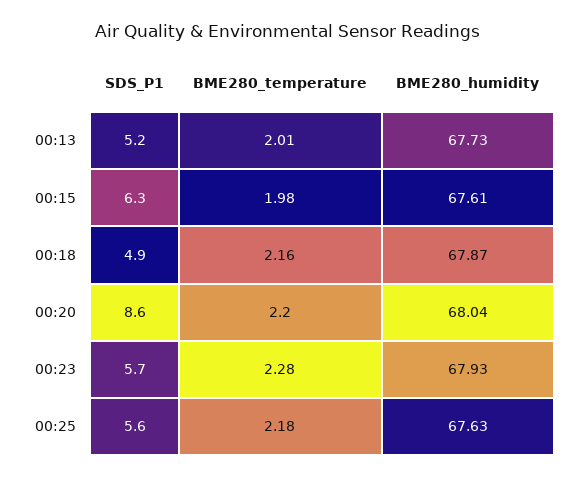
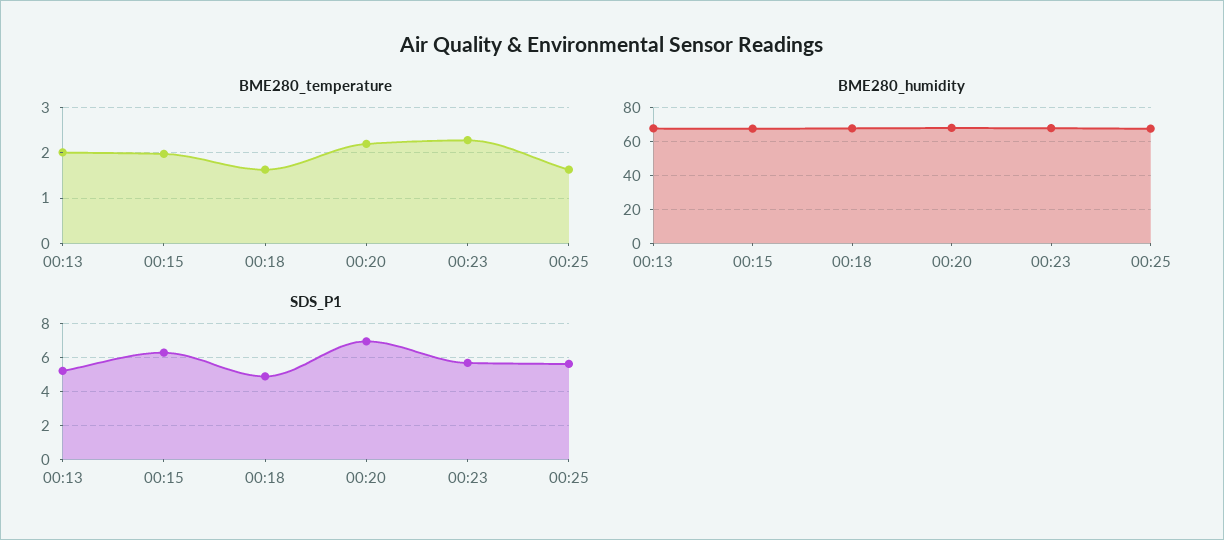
BME280_temperature, 00:18: 2.16 -> 1.6
SDS_P1, 00:20: 8.6 -> 7
BME280_temperature, 00:25: 2.18 -> 1.6

